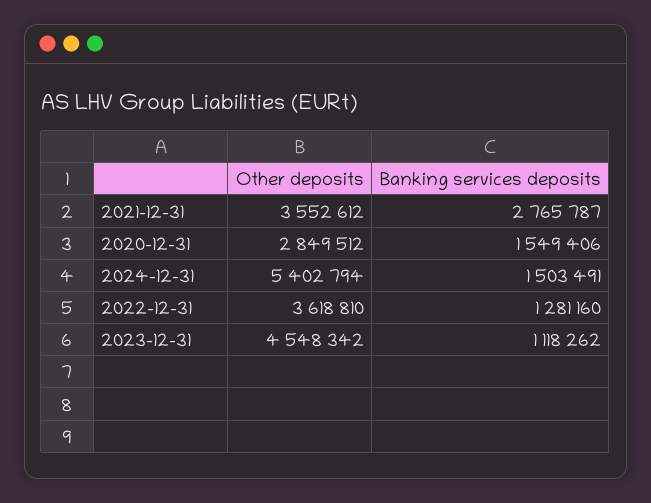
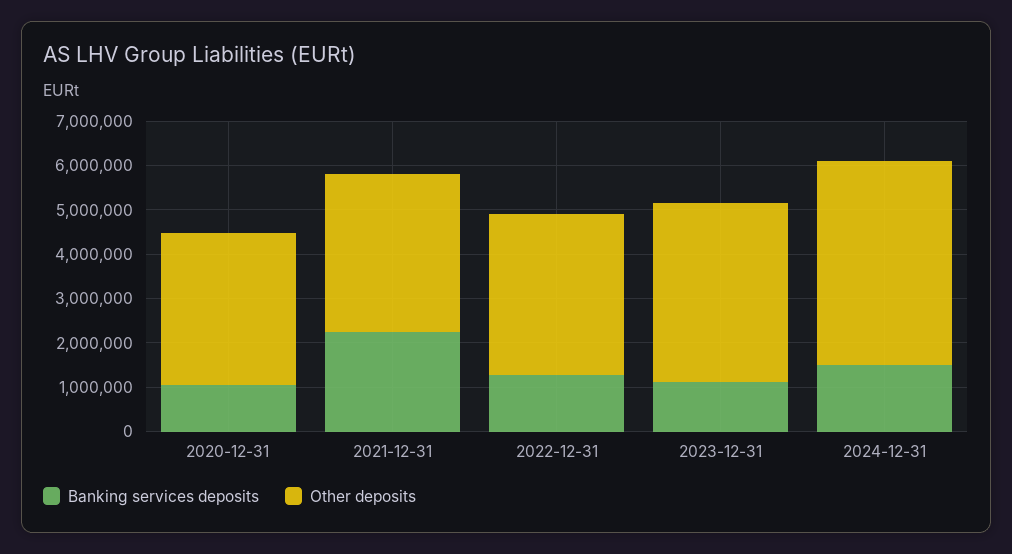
Banking services deposits, 2021-12-31: 2765787 -> 2200000
Other deposits, 2020-12-31: 2849512 -> 3400000
Banking services deposits, 2020-12-31: 1549406 -> 1000000
Other deposits, 2024-12-31: 5402794 -> 4600000
Other deposits, 2023-12-31: 4548342 -> 4000000

